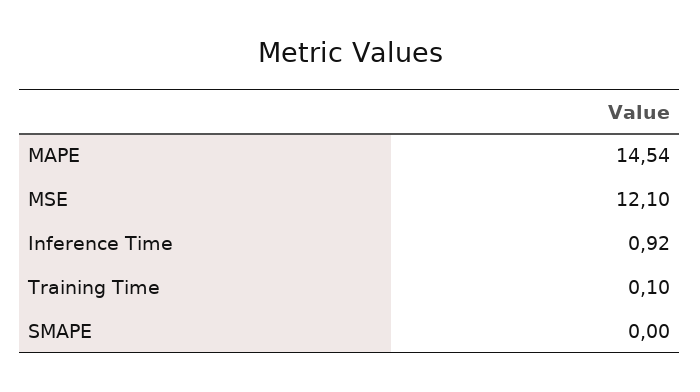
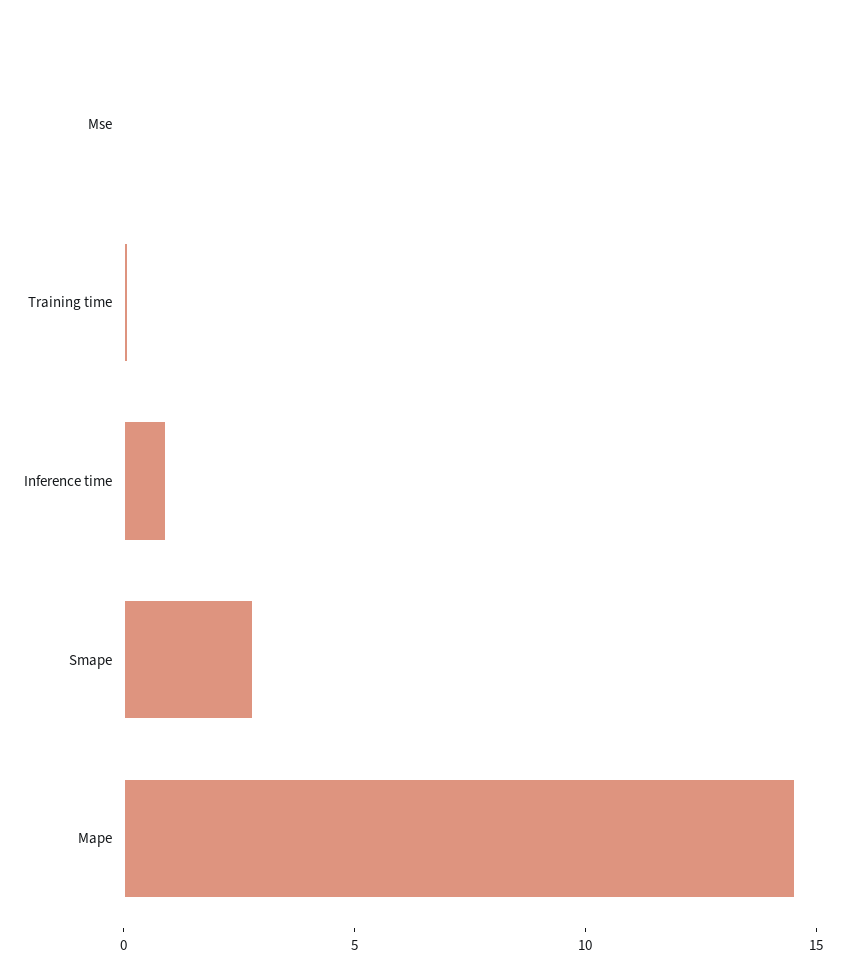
MSE: 12.1 -> 0
SMAPE: 0 -> 3

